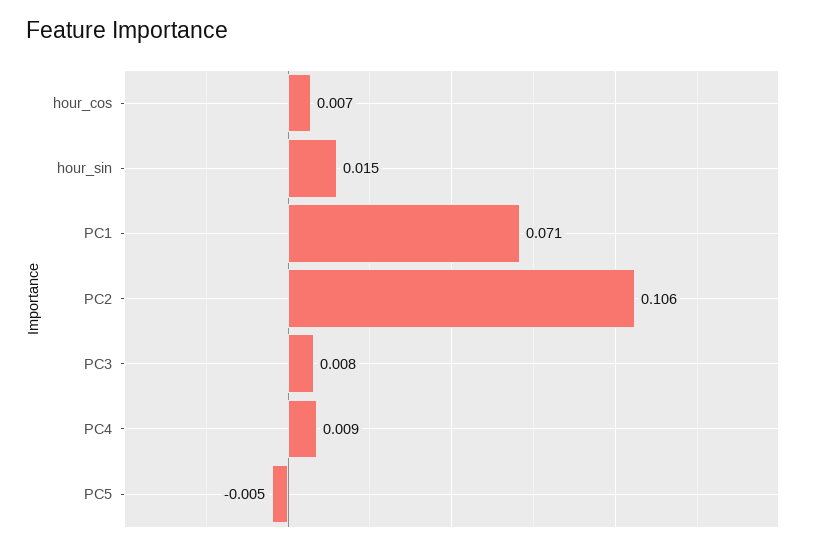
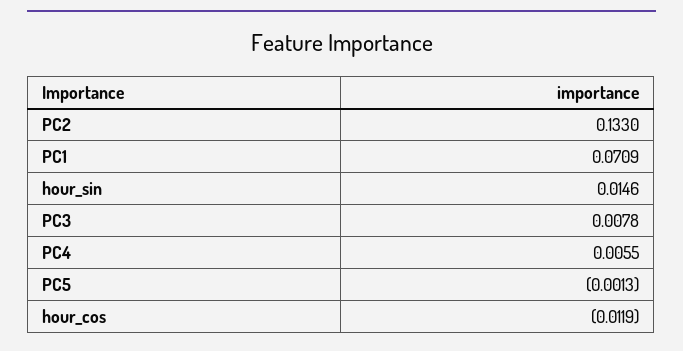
hour_cos: 0.007 -> -0.0119
PC2: 0.106 -> 0.133
PC4: 0.009 -> 0.0055
PC5: -0.005 -> -0.0013

